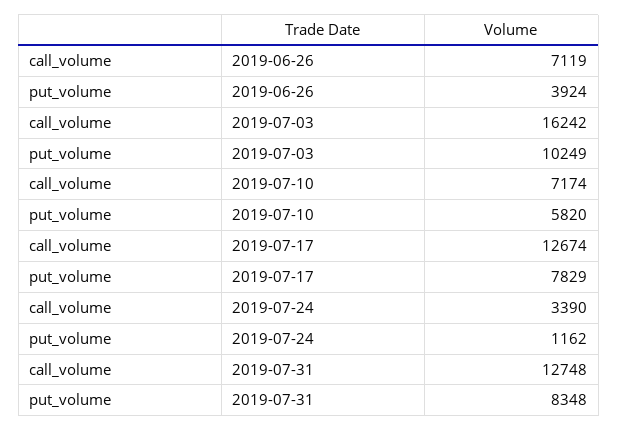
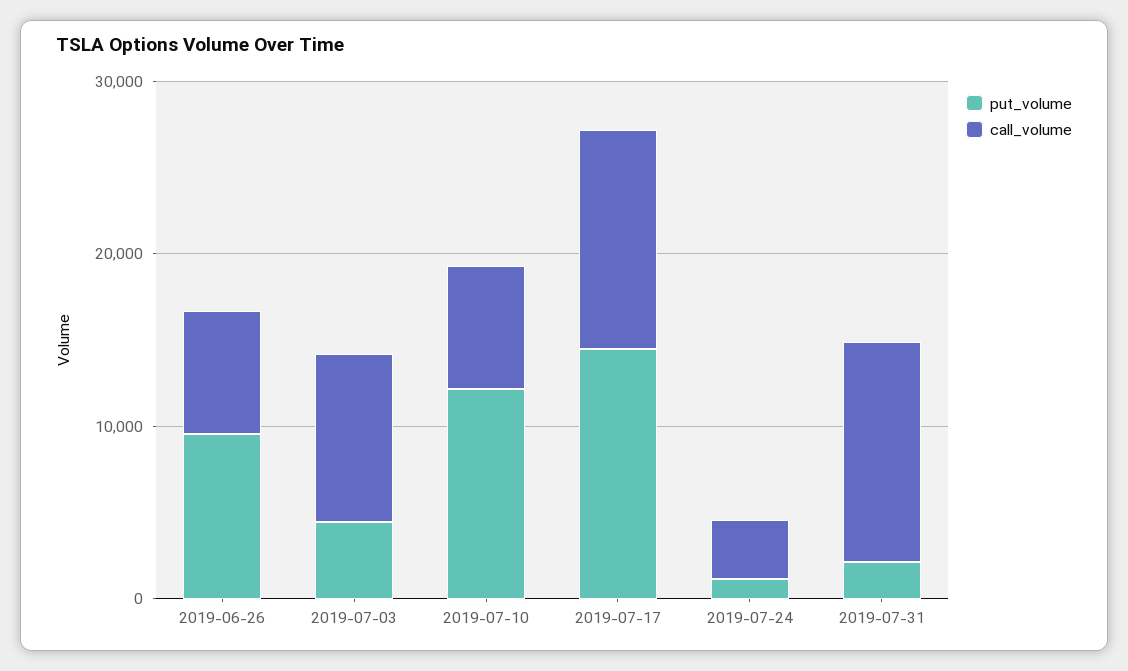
put_volume, 2019-06-26: 3924 -> 10000
call_volume, 2019-07-03: 16242 -> 10000
put_volume, 2019-07-03: 10249 -> 4000
put_volume, 2019-07-10: 5820 -> 12000
put_volume, 2019-07-17: 7829 -> 14000
put_volume, 2019-07-31: 8348 -> 2000

